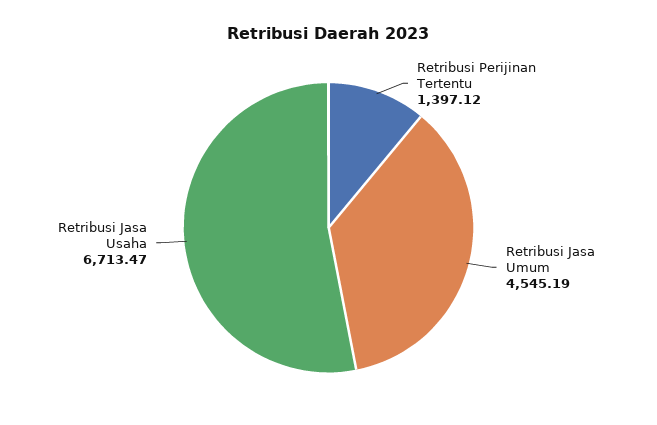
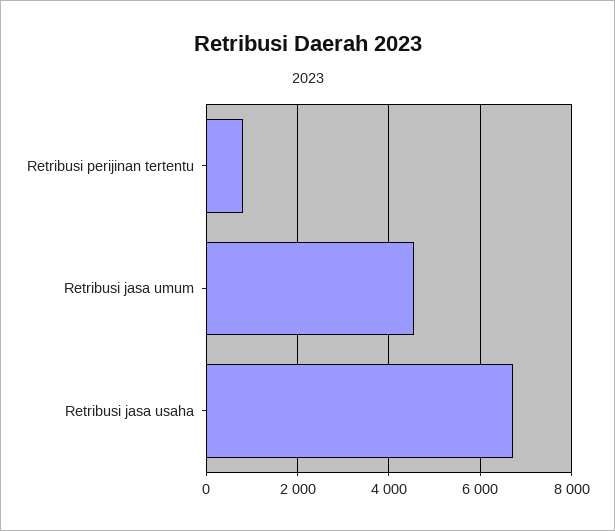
Retribusi Perijinan Tertentu: 1397.12 -> 800

